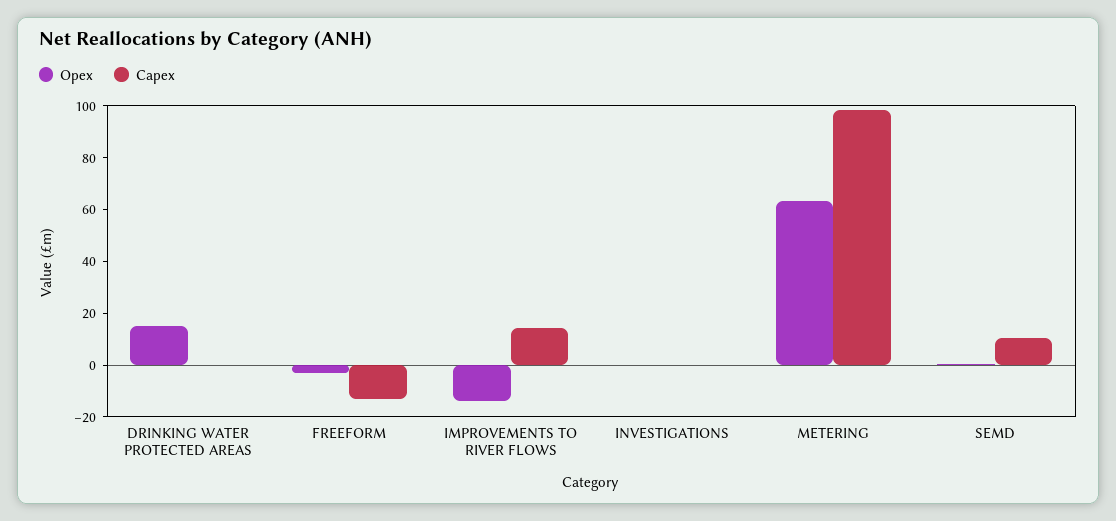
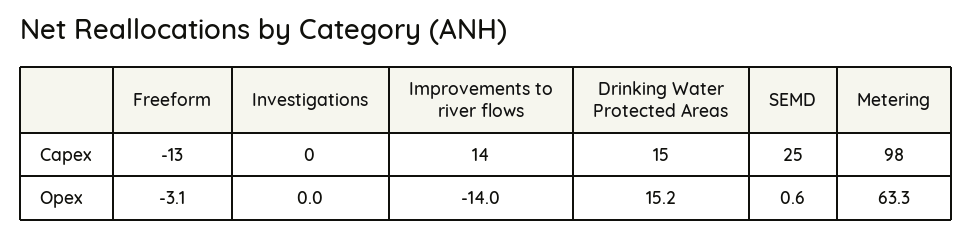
Capex, DRINKING WATER PROTECTED AREAS: 0 -> 15
Capex, SEMD: 10 -> 25

